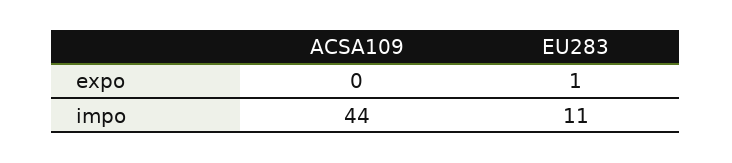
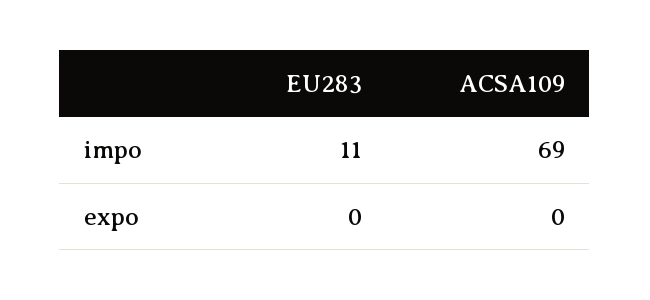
EU283, expo: 1 -> 0
ACSA109, impo: 44 -> 69

